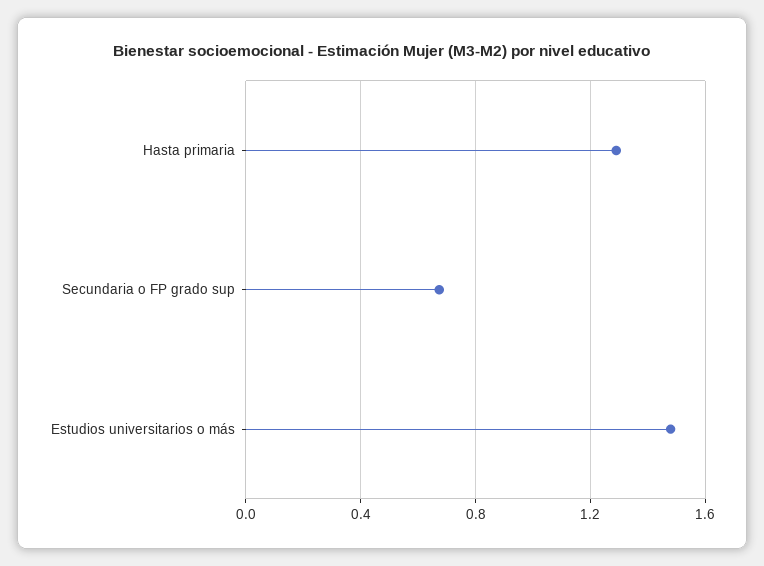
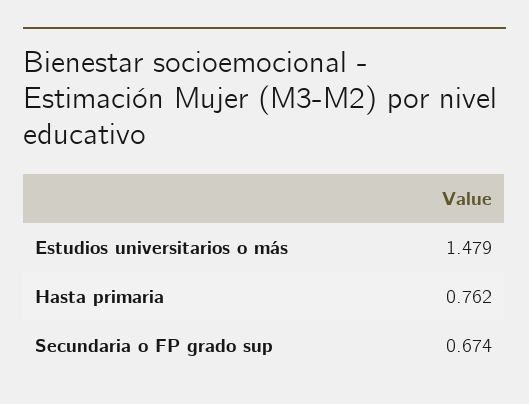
Hasta primaria: 1.3 -> 0.762

